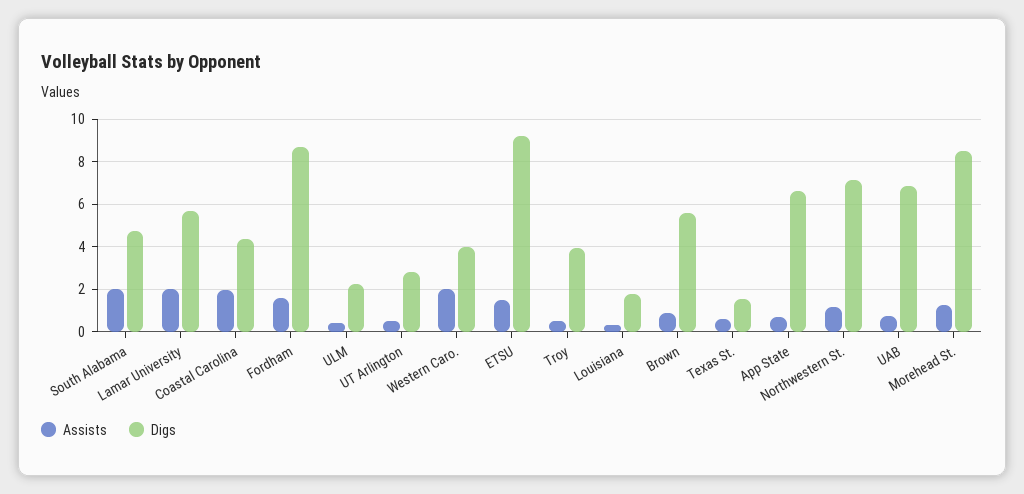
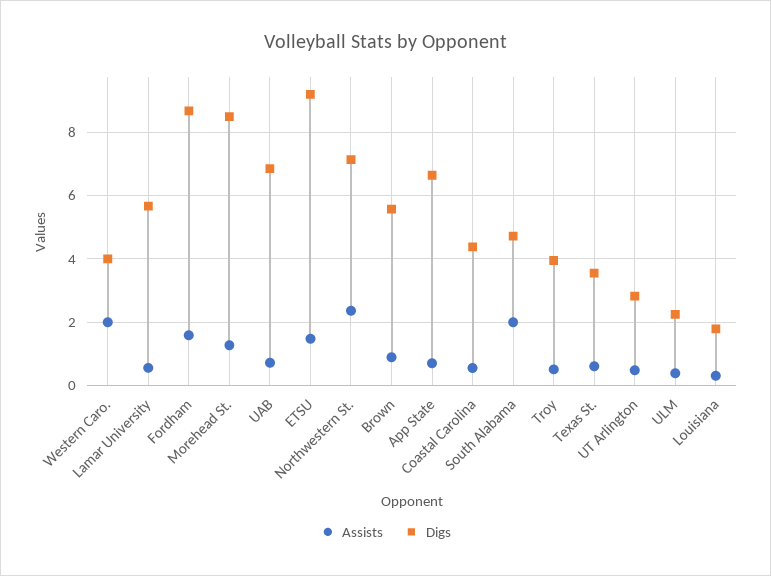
Assists, Lamar University: 2 -> 0.6
Assists, Coastal Carolina: 2 -> 0.6
Digs, Texas St.: 1.5 -> 3.6
Assists, Northwestern St.: 1 -> 2.4

